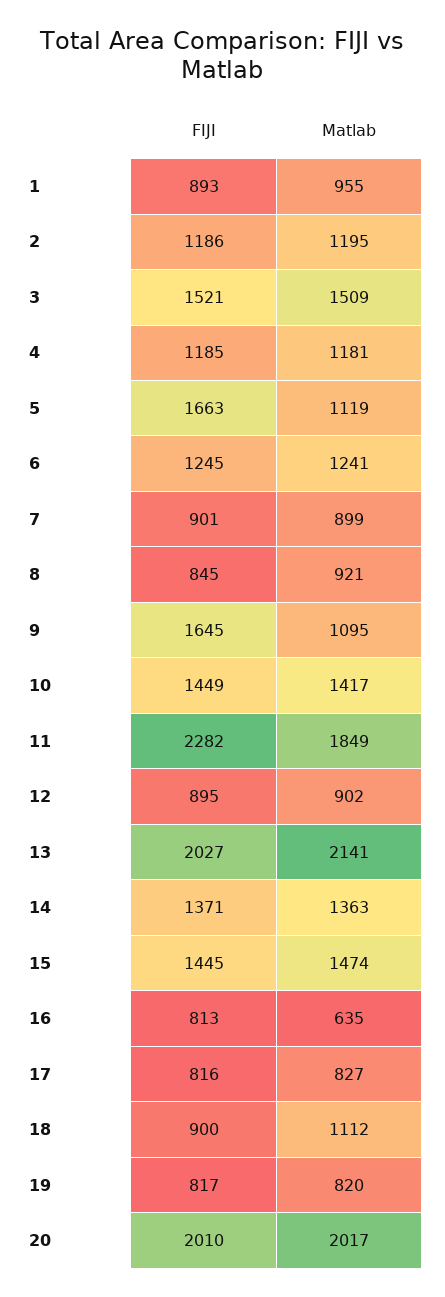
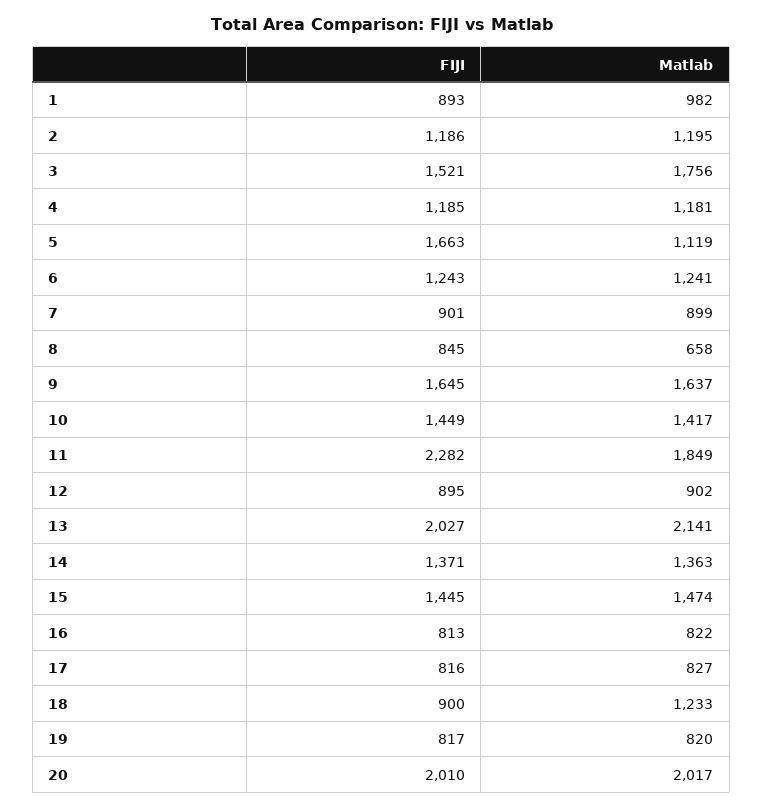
Matlab, 1: 955 -> 982
Matlab, 3: 1509 -> 1756
FIJI, 6: 1245 -> 1243
Matlab, 8: 921 -> 658
Matlab, 9: 1095 -> 1637
Matlab, 16: 635 -> 822
Matlab, 18: 1112 -> 1233

